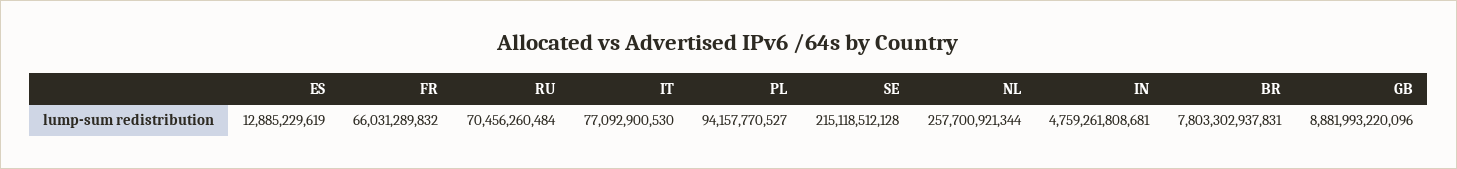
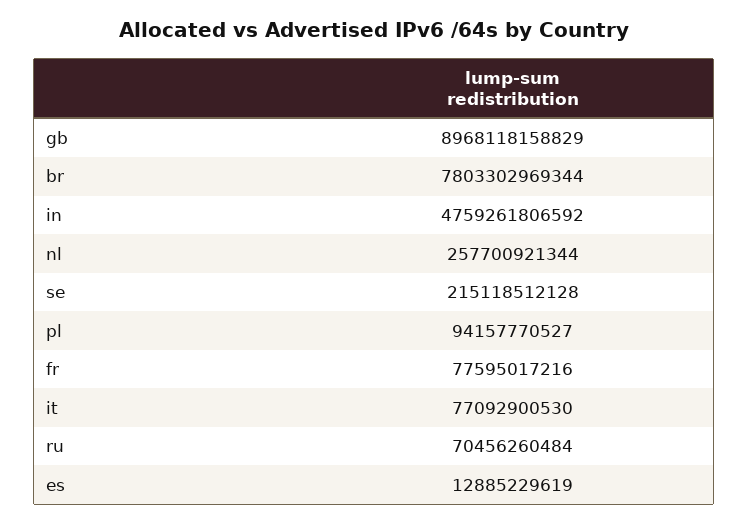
FR: 66031289832 -> 77595017216
IN: 4759261808681 -> 4759261806592
BR: 7803302937831 -> 7803302969344
GB: 8881993220096 -> 8968118158829

